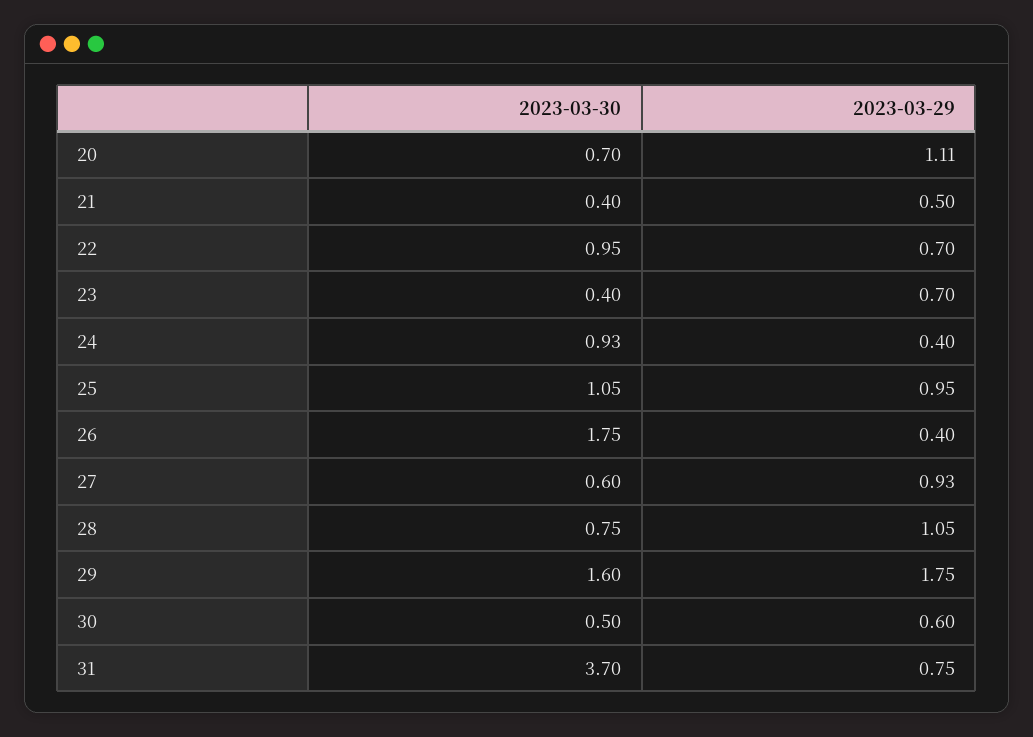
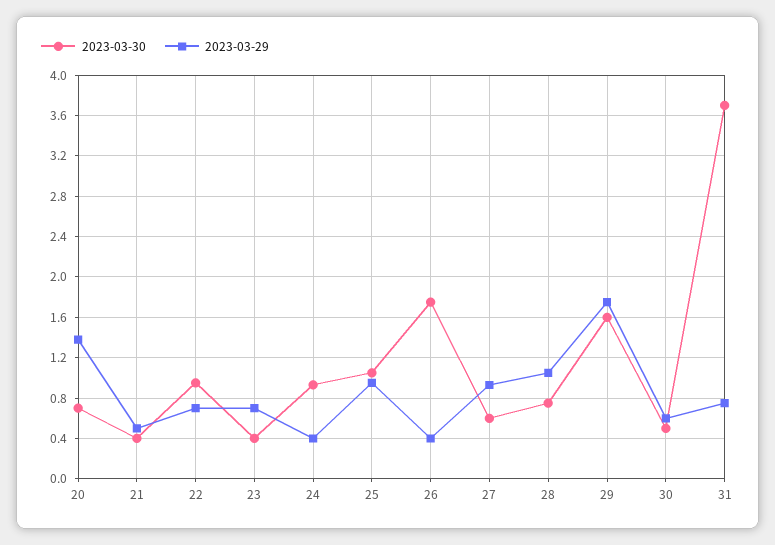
2023-03-29, 20: 1.11 -> 1.4

